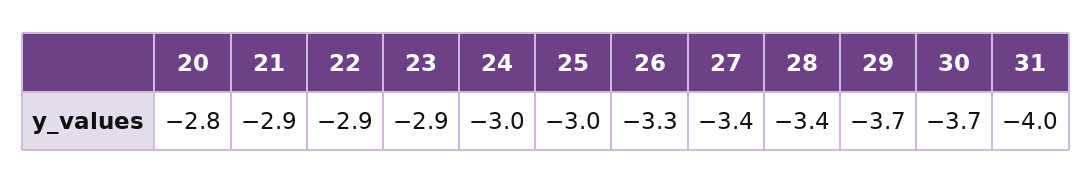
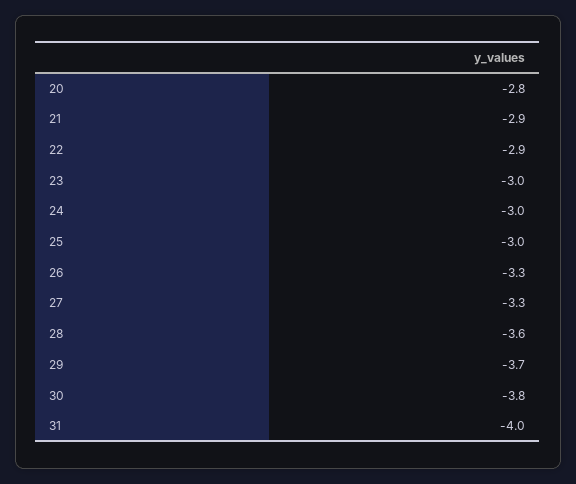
23: -2.9 -> -3
27: -3.4 -> -3.3
28: -3.4 -> -3.6
30: -3.7 -> -3.8

